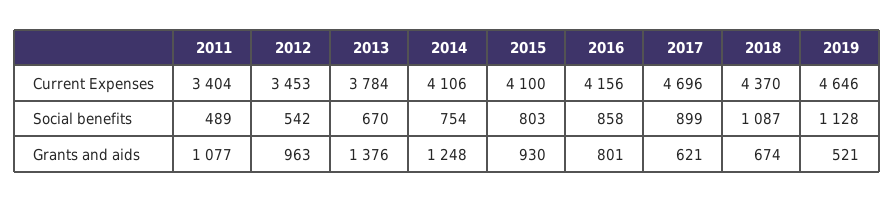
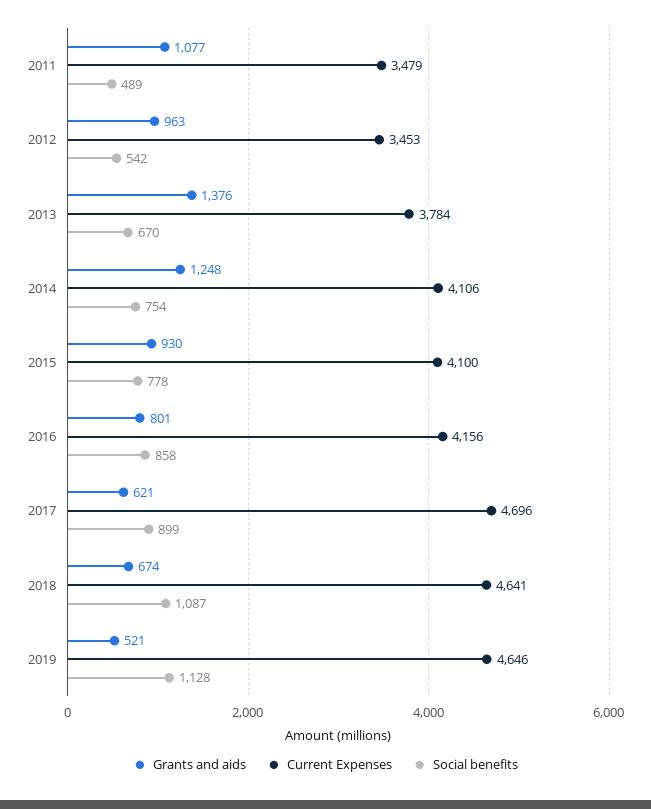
Current Expenses, 2011: 3404 -> 3479
Current Expenses, 2018: 4370 -> 4641
Social benefits, 2015: 803 -> 778

